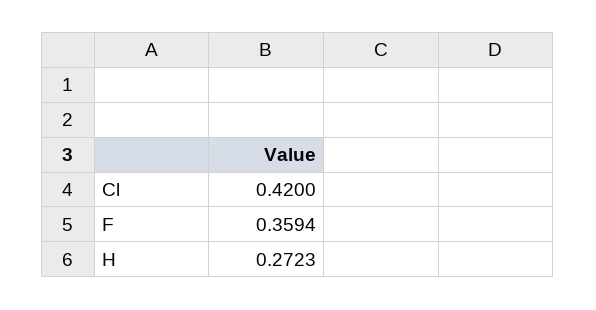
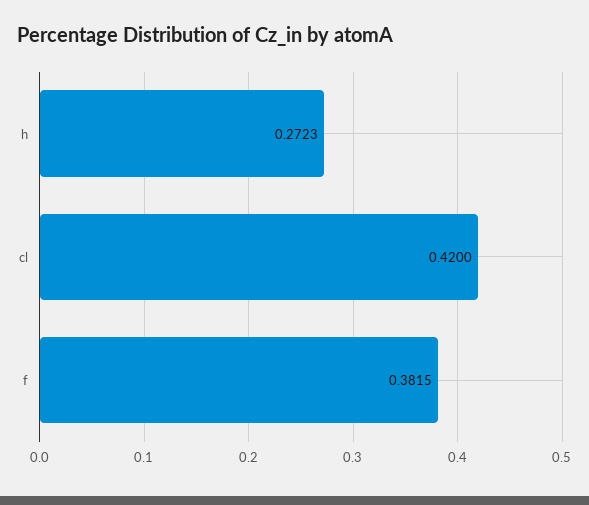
F: 0.3594 -> 0.3815

